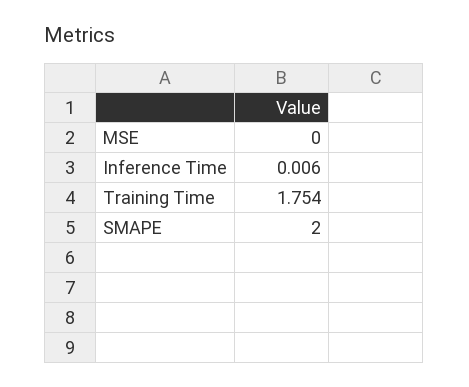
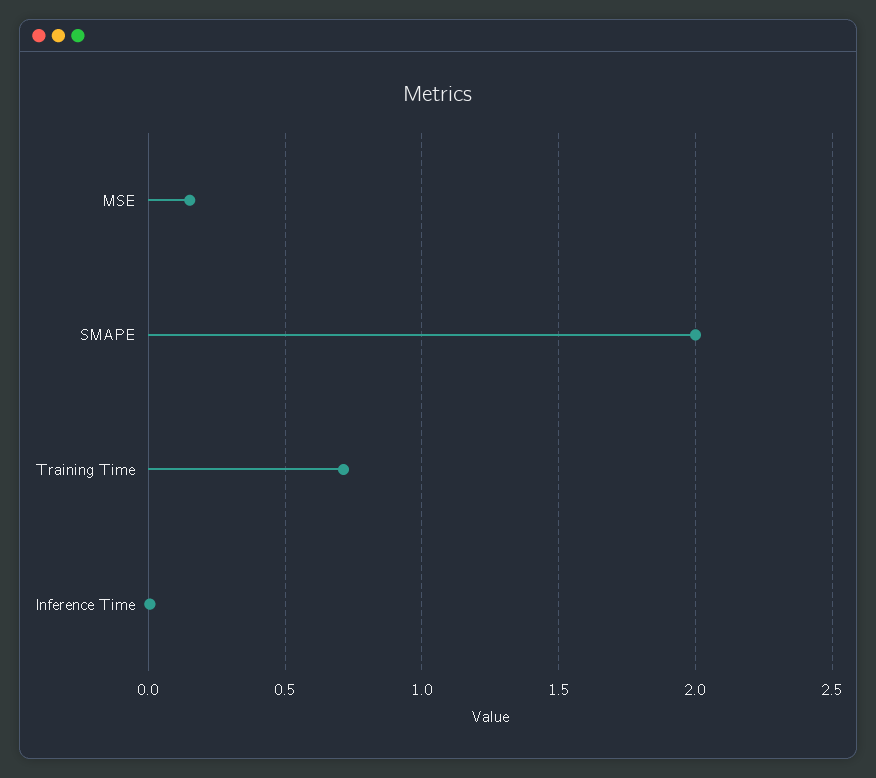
MSE: 0 -> 0.15
Training Time: 1.754 -> 0.7

